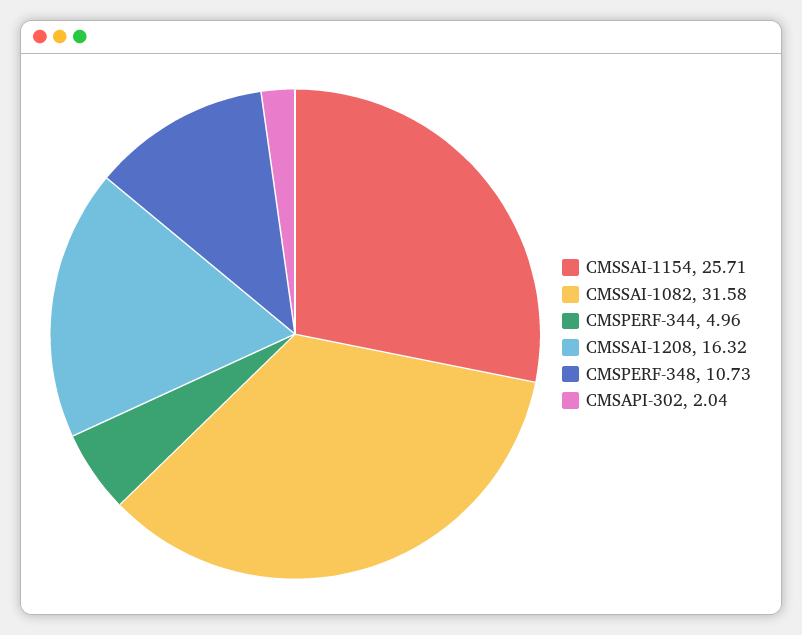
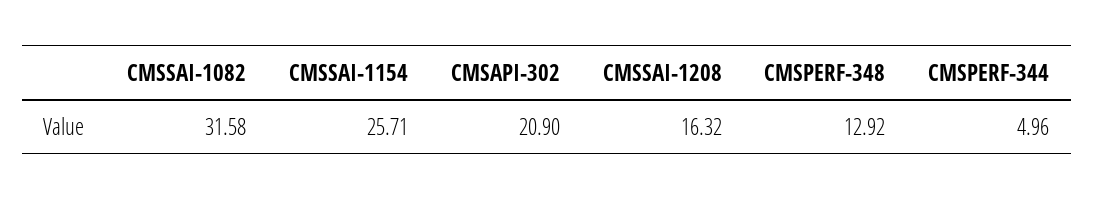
CMSPERF-348: 10.73 -> 12.92
CMSAPI-302: 2.04 -> 20.9

